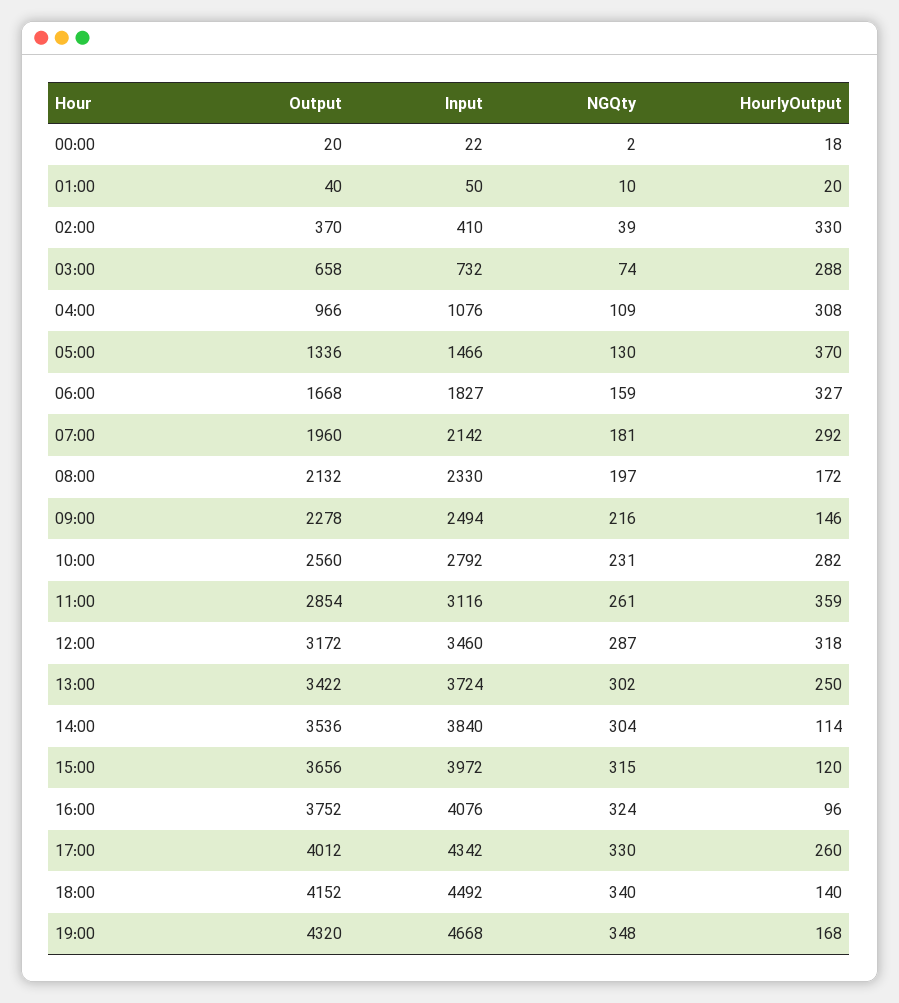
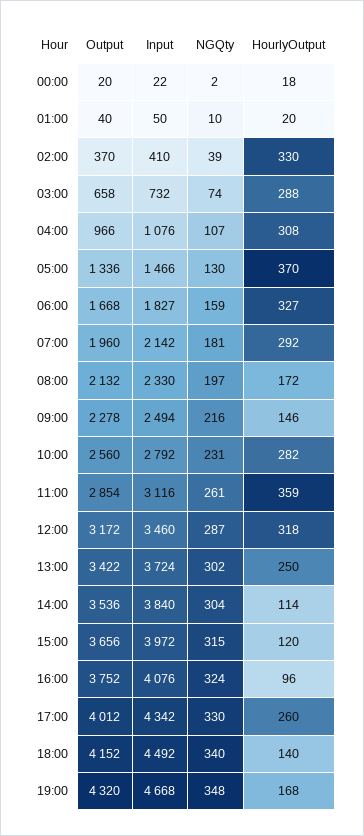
NGQty, 04:00: 109 -> 107

